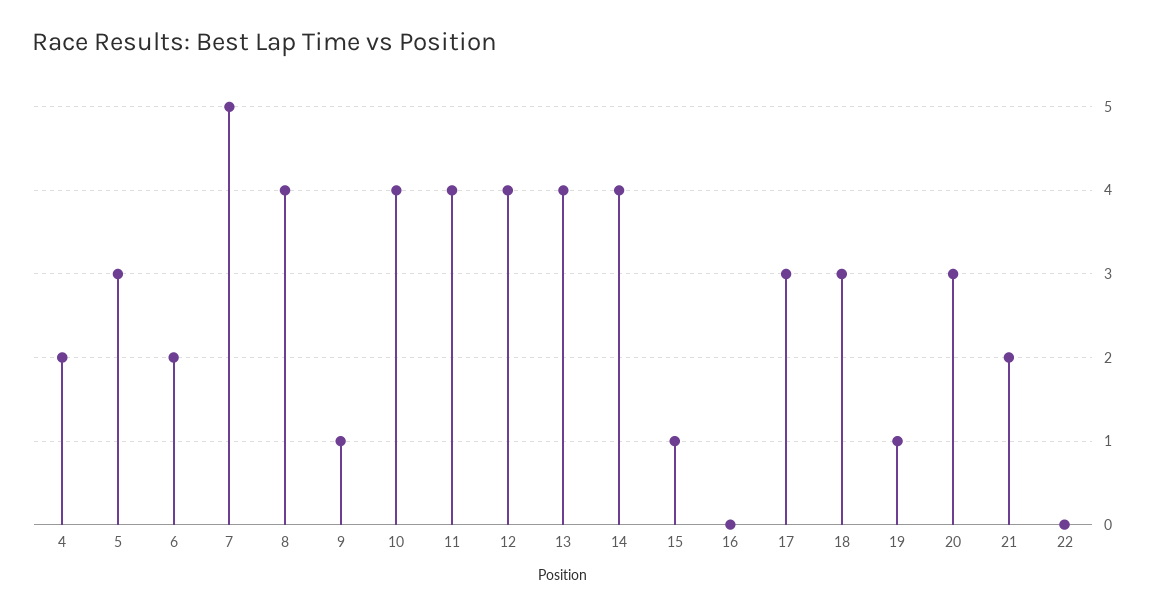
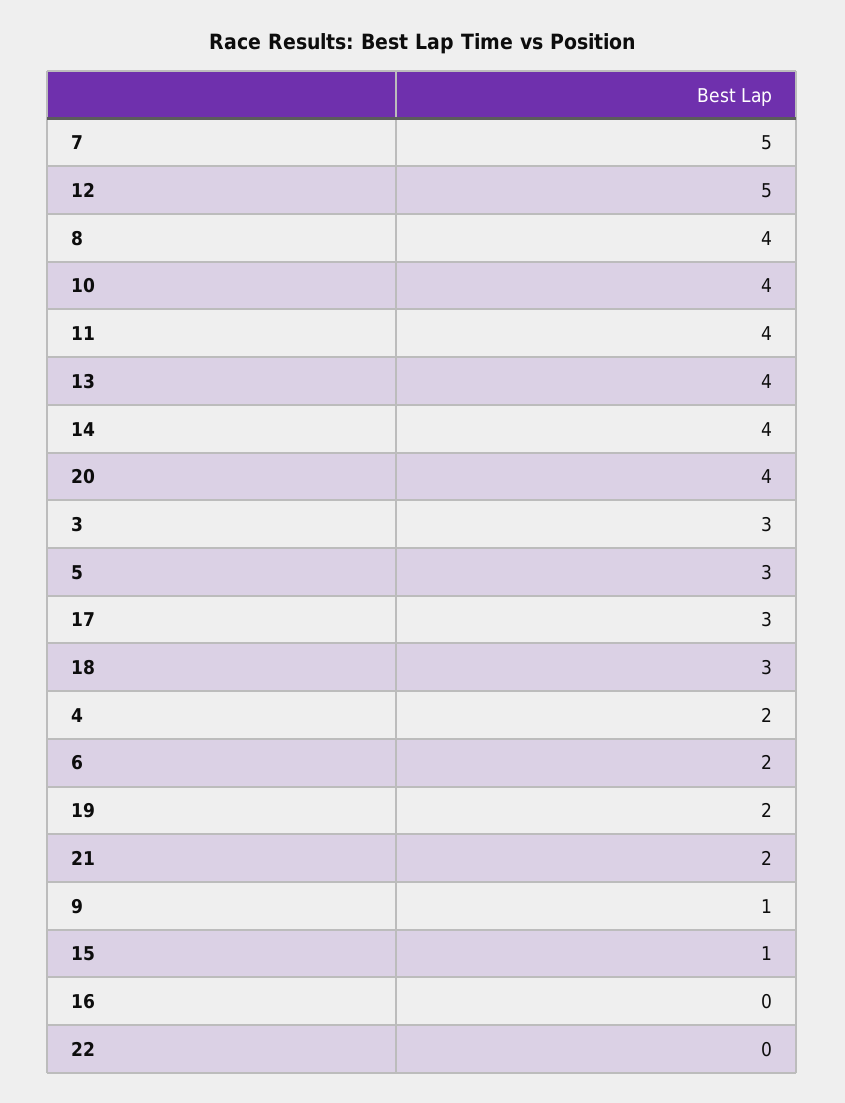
12: 4 -> 5
19: 1 -> 2
20: 3 -> 4
3: none -> 3

